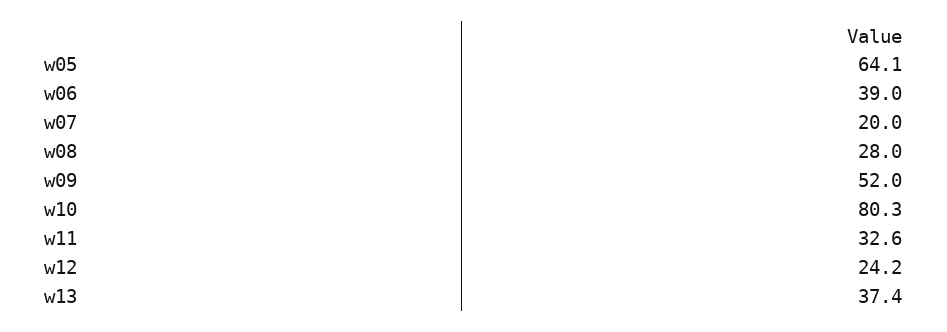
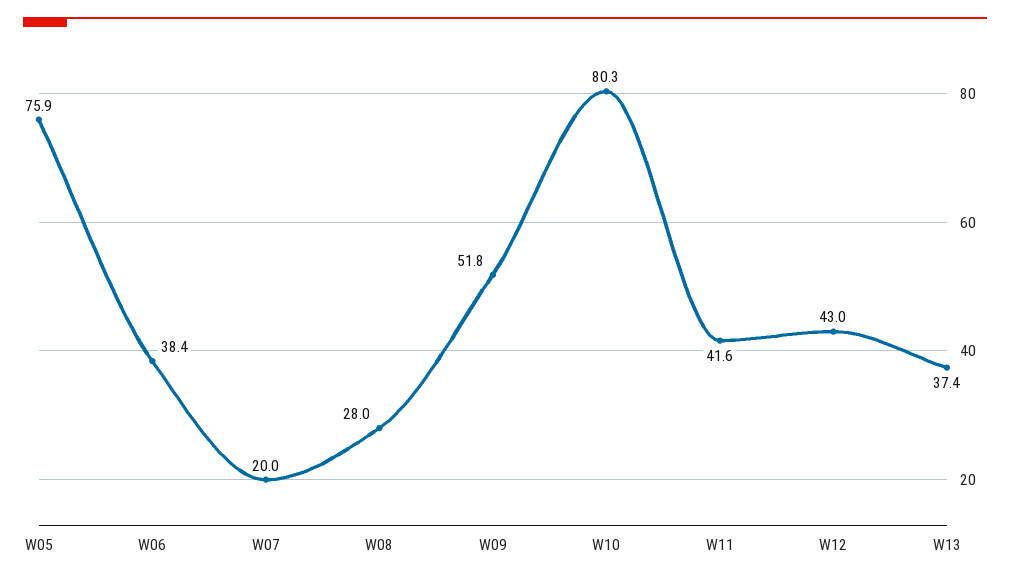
w05: 64.1 -> 75.9
w06: 39 -> 38.4
w09: 52 -> 51.8
w11: 32.6 -> 41.6
w12: 24.2 -> 43

